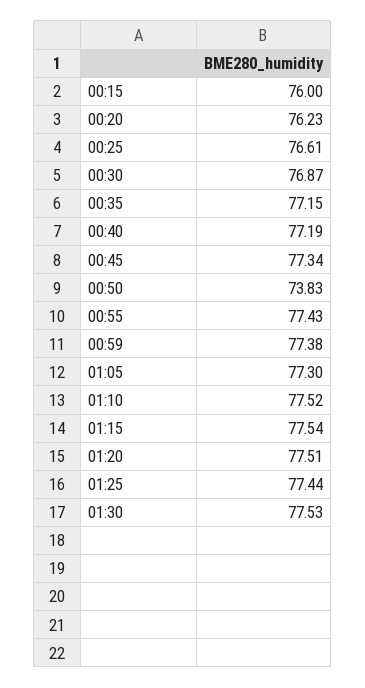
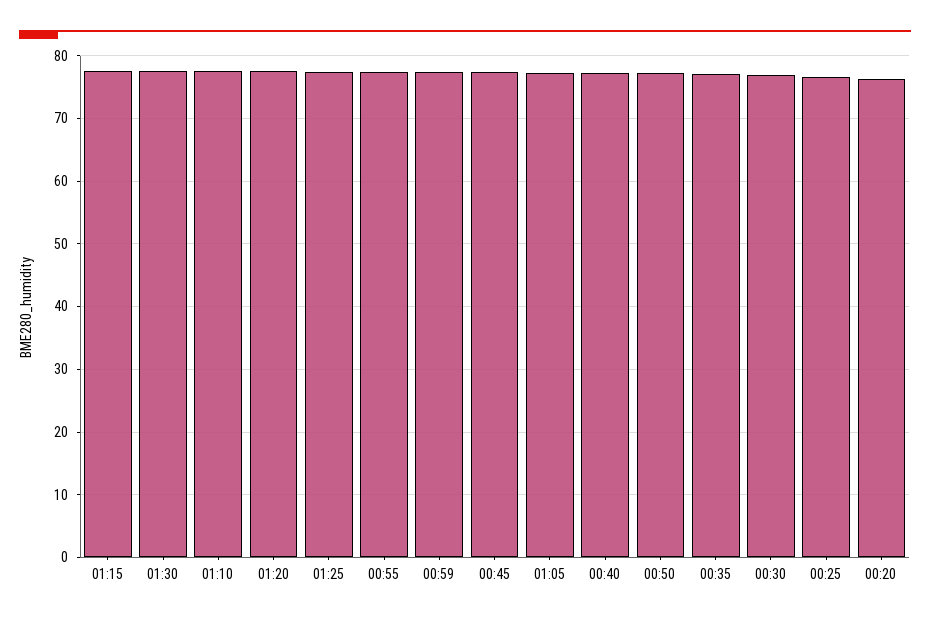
00:15: 76 -> none
00:50: 73.83 -> 77

